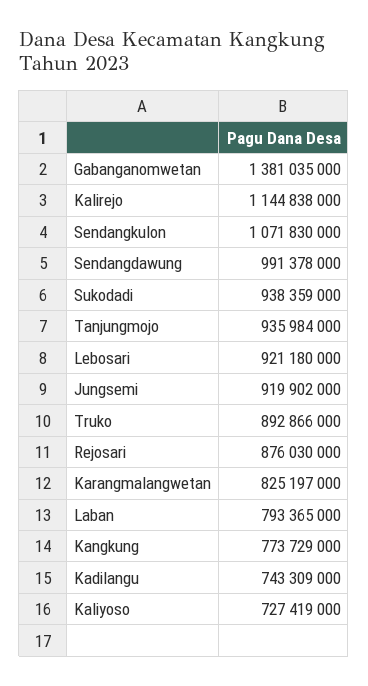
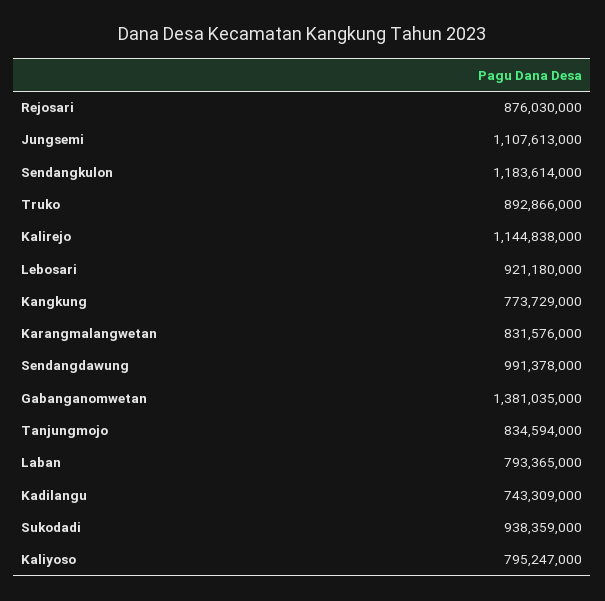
Sendangkulon: 1071830000 -> 1183614000
Tanjungmojo: 935984000 -> 834594000
Jungsemi: 919902000 -> 1107613000
Karangmalangwetan: 825197000 -> 831576000
Kaliyoso: 727419000 -> 795247000

